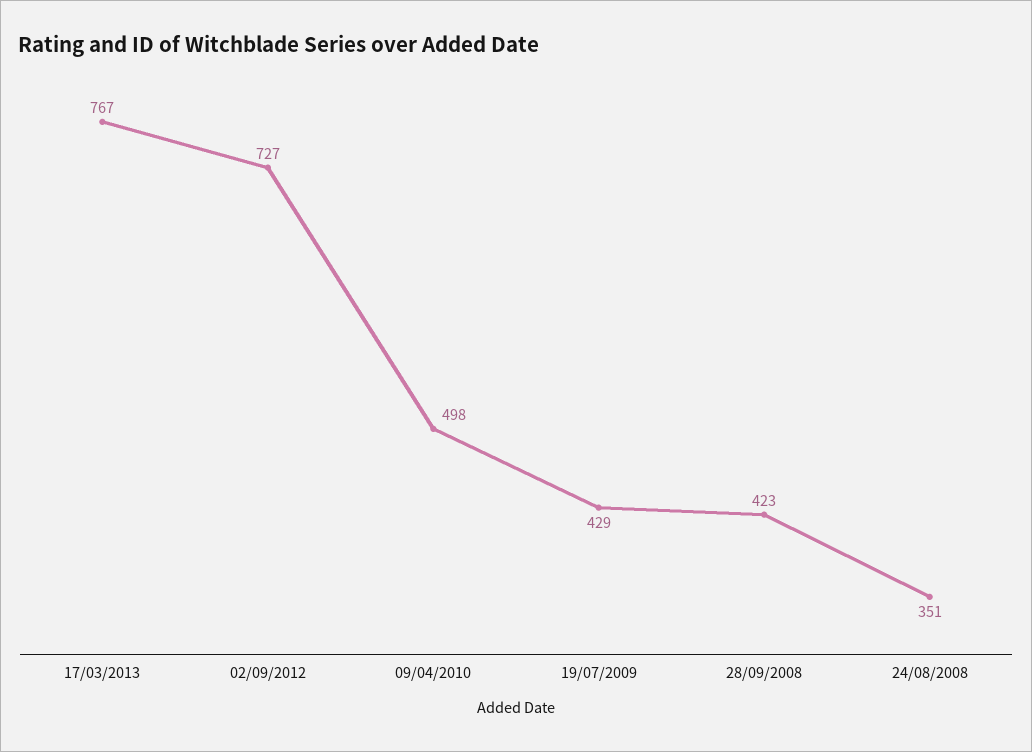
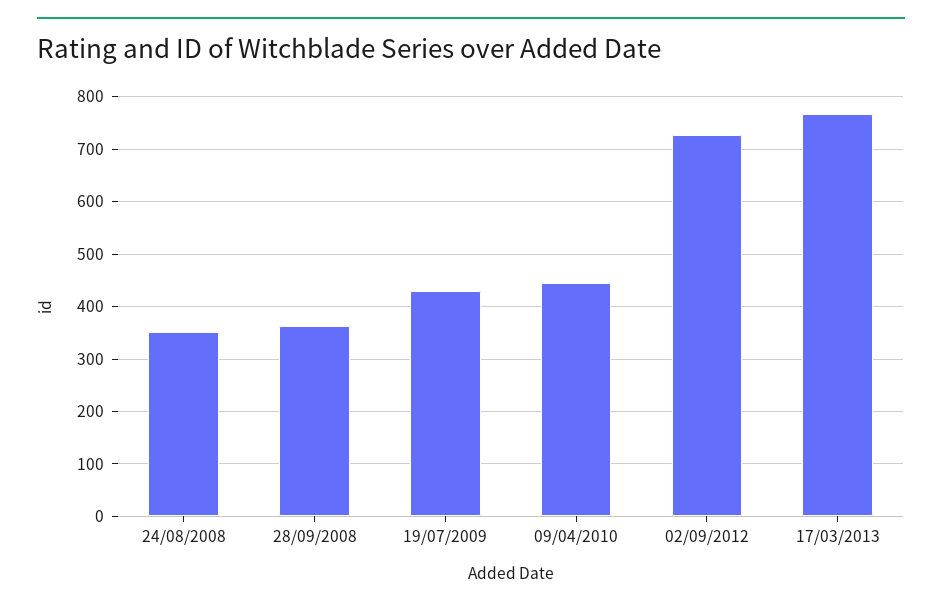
09/04/2010: 498 -> 440
28/09/2008: 423 -> 360

